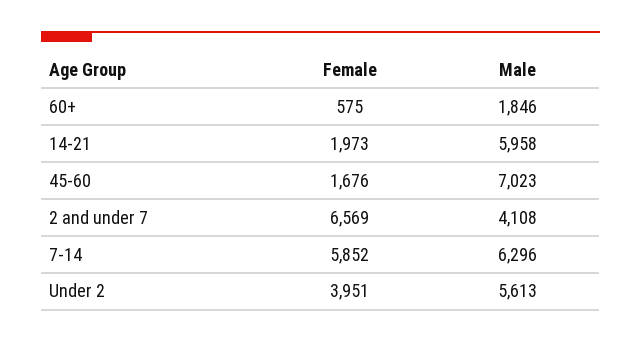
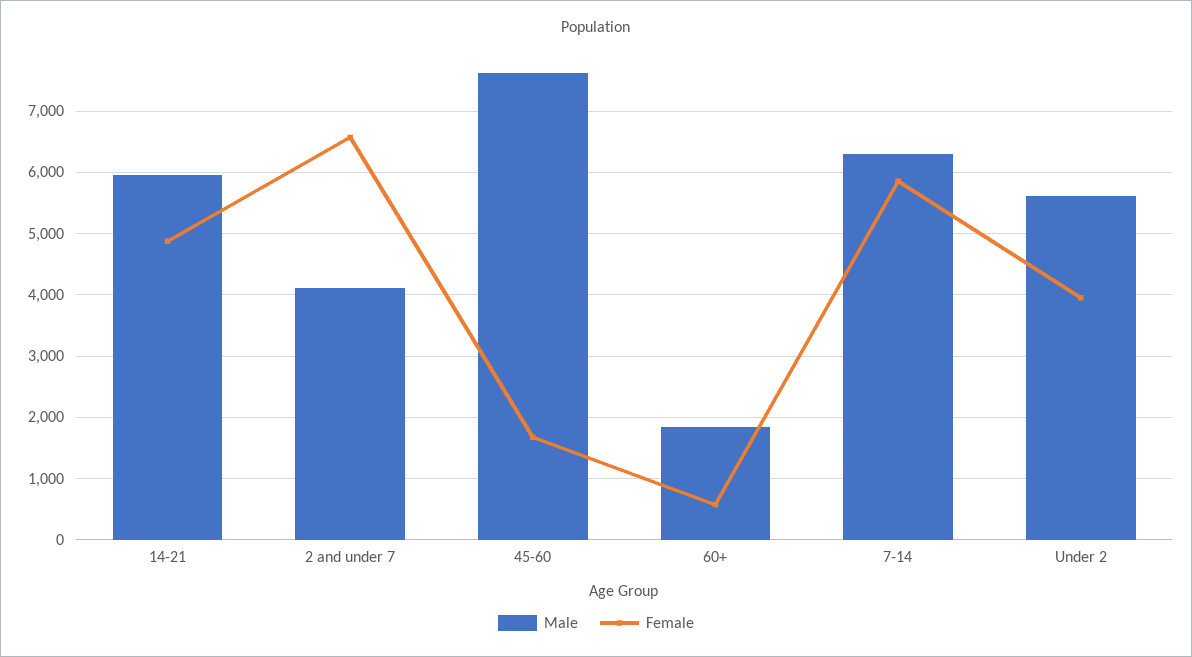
Female, 14-21: 1973 -> 4900
Male, 45-60: 7023 -> 7600

